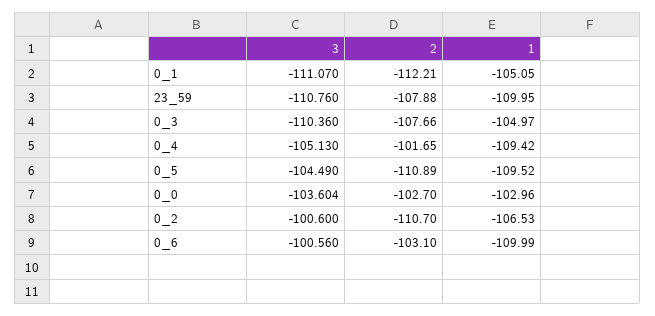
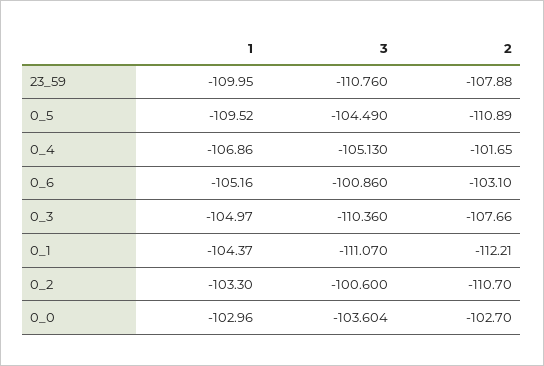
1, 0_1: -105.05 -> -104.37
1, 0_4: -109.42 -> -106.86
1, 0_2: -106.53 -> -103.3
3, 0_6: -100.56 -> -100.86
1, 0_6: -109.99 -> -105.16

